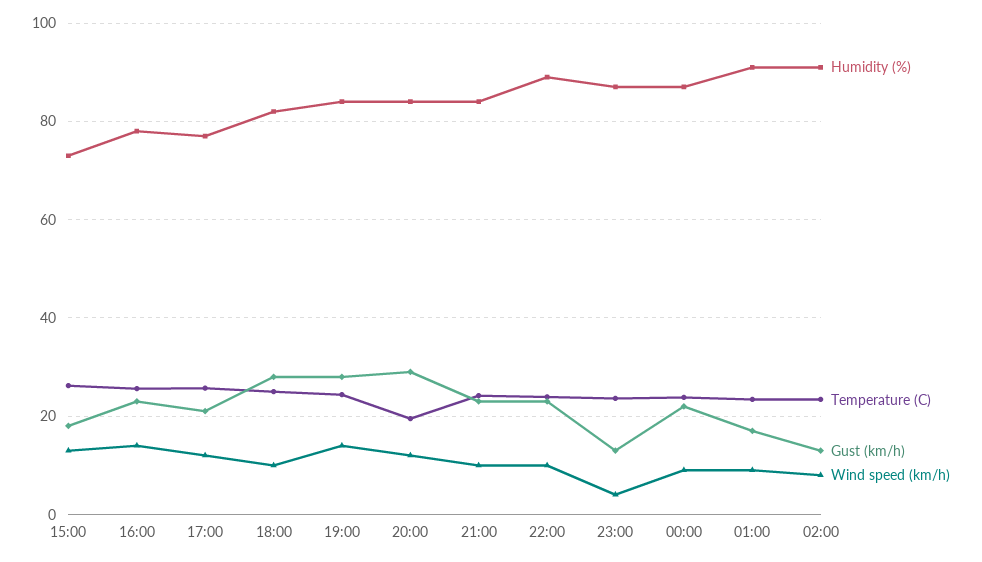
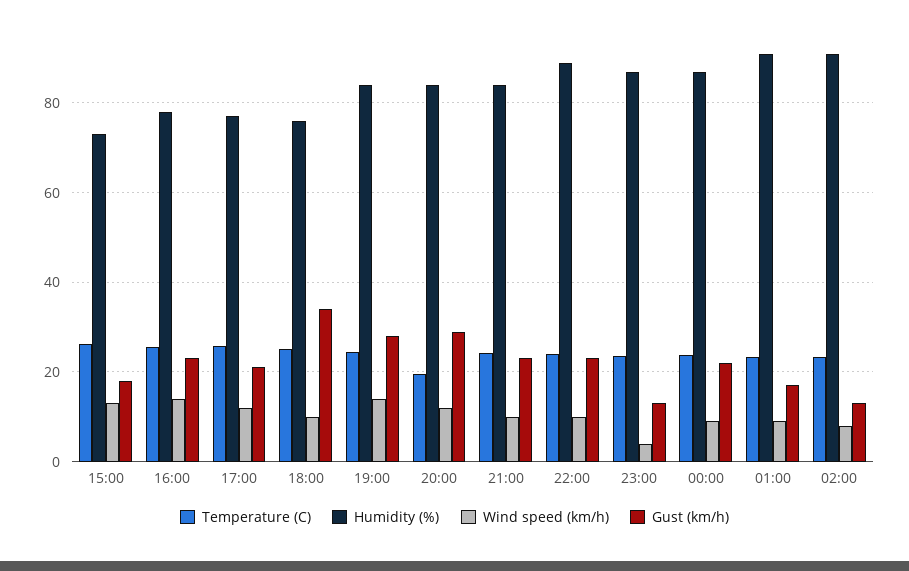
Humidity (%), 18:00: 82 -> 76
Gust (km/h), 18:00: 28 -> 34

